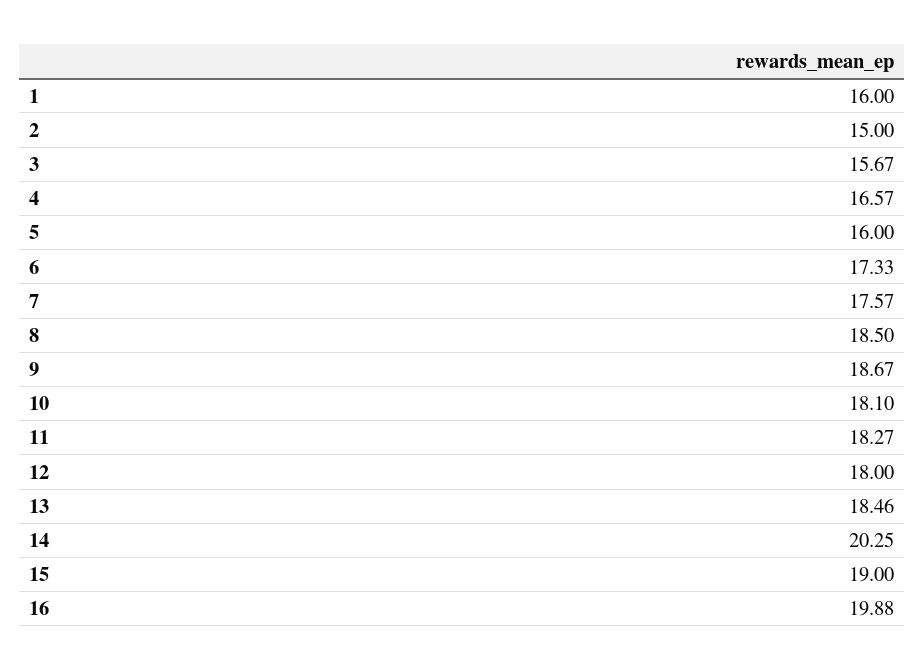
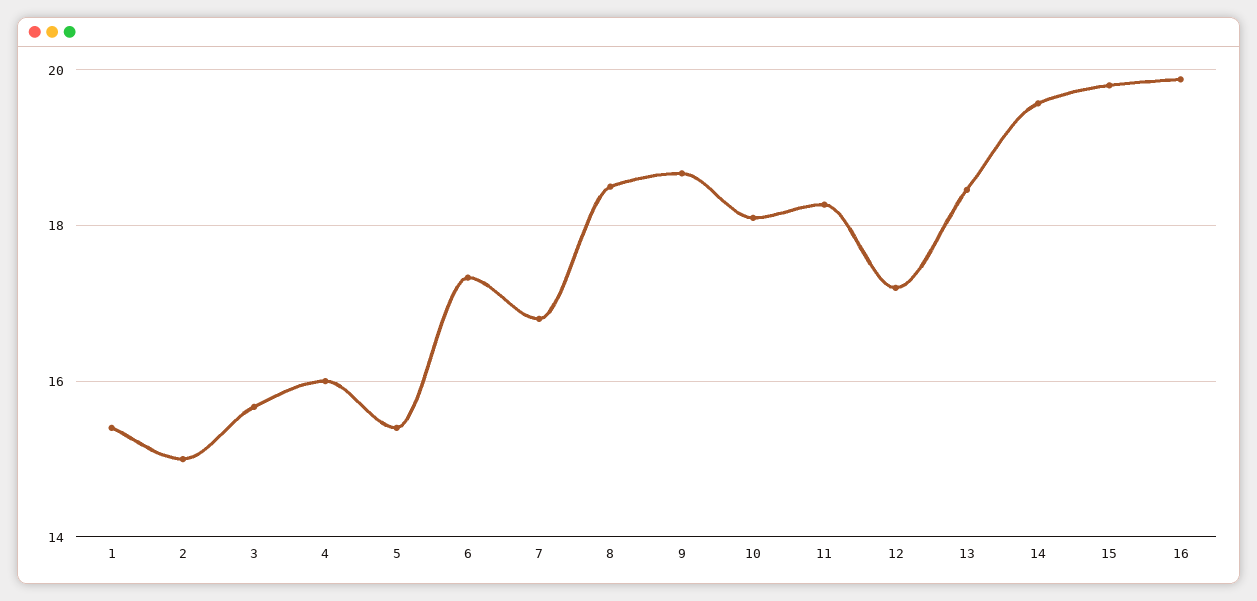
1: 16 -> 15.4
4: 16.57 -> 16
5: 16 -> 15.4
7: 17.57 -> 16.8
12: 18 -> 17.2
14: 20.25 -> 19.6
15: 19 -> 19.8

